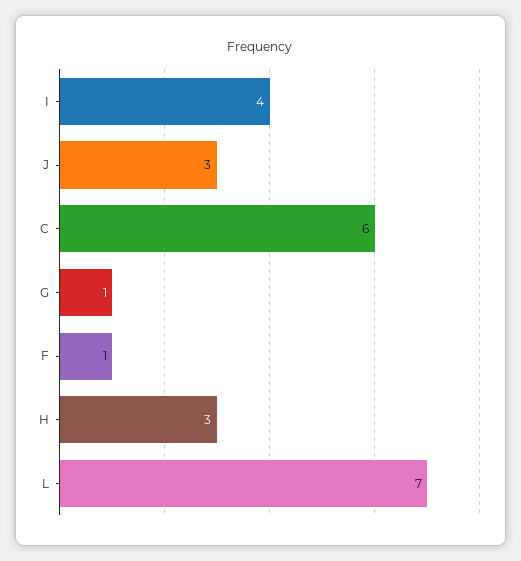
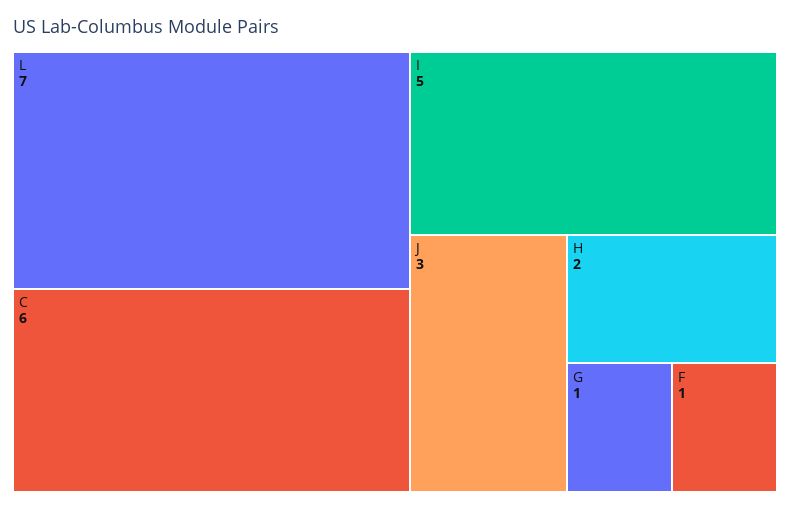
I: 4 -> 5
H: 3 -> 2

